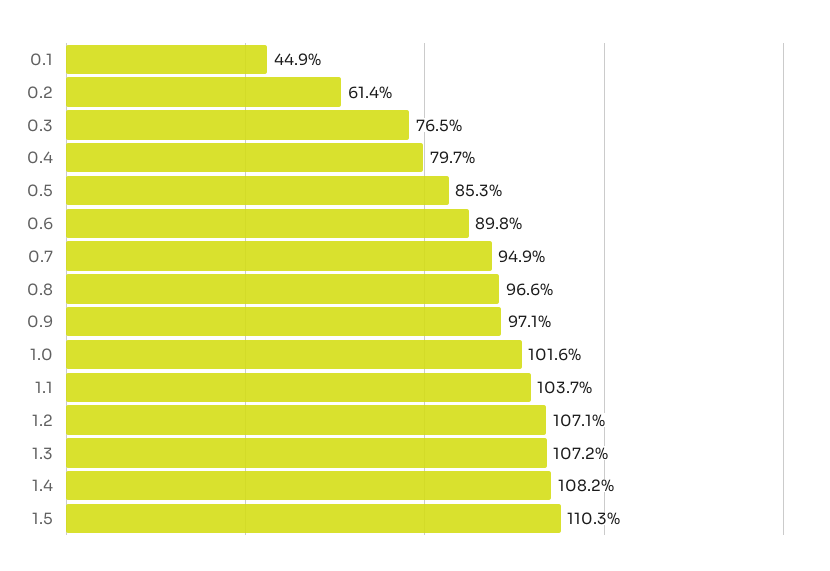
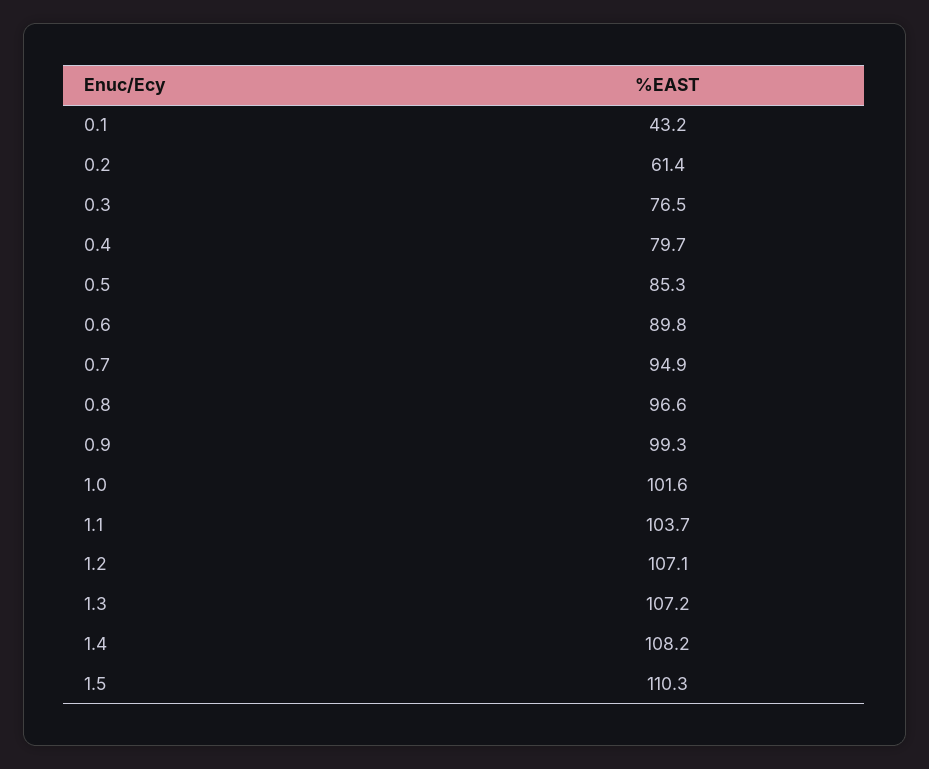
0.1: 44.9 -> 43.2
0.9: 97.1 -> 99.3

